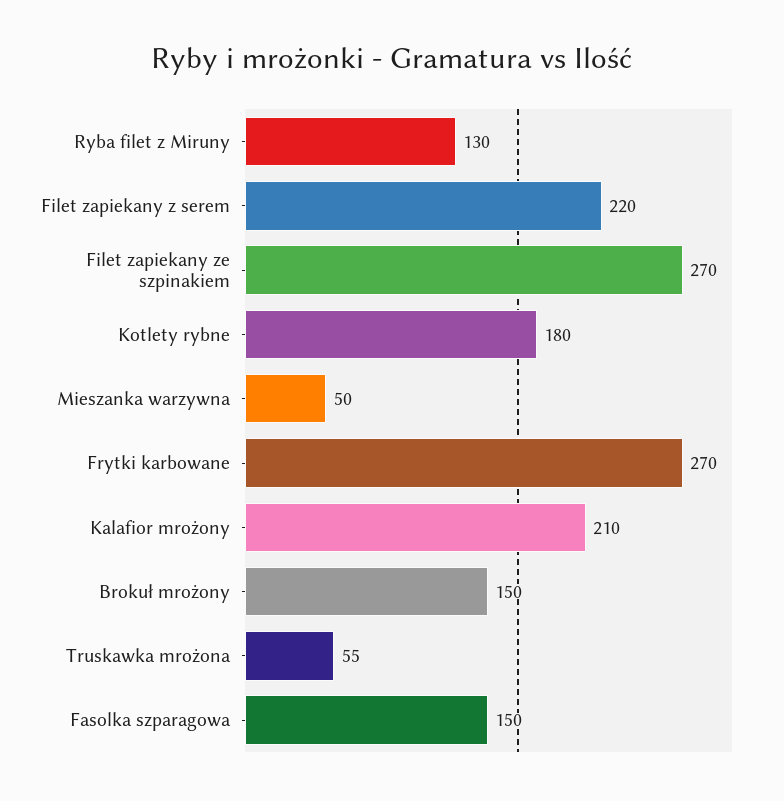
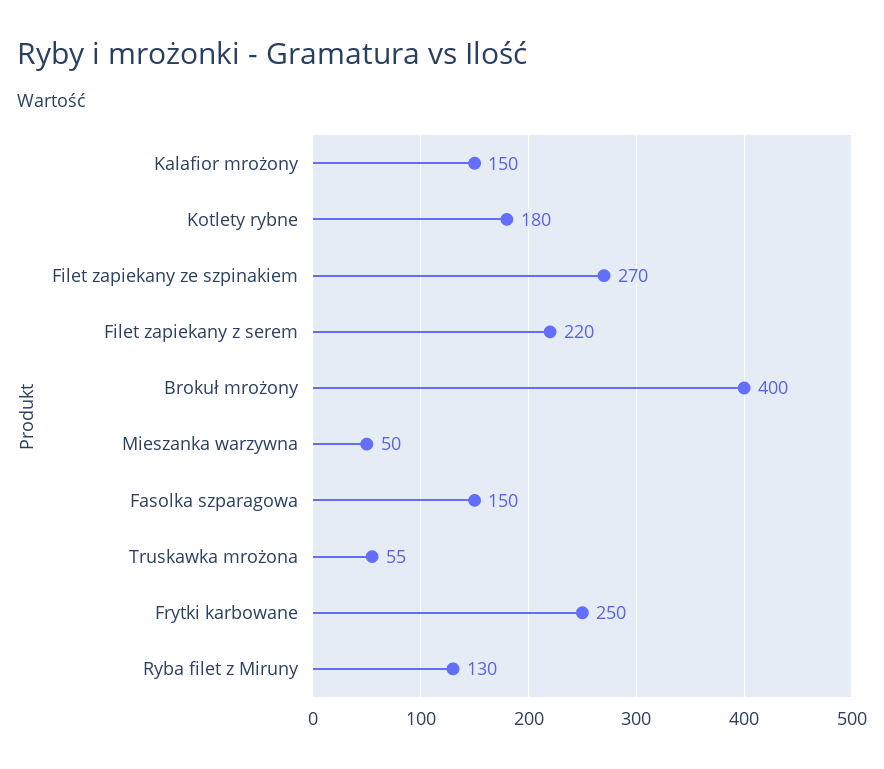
Frytki karbowane: 270 -> 250
Kalafior mrożony: 210 -> 150
Brokuł mrożony: 150 -> 400

